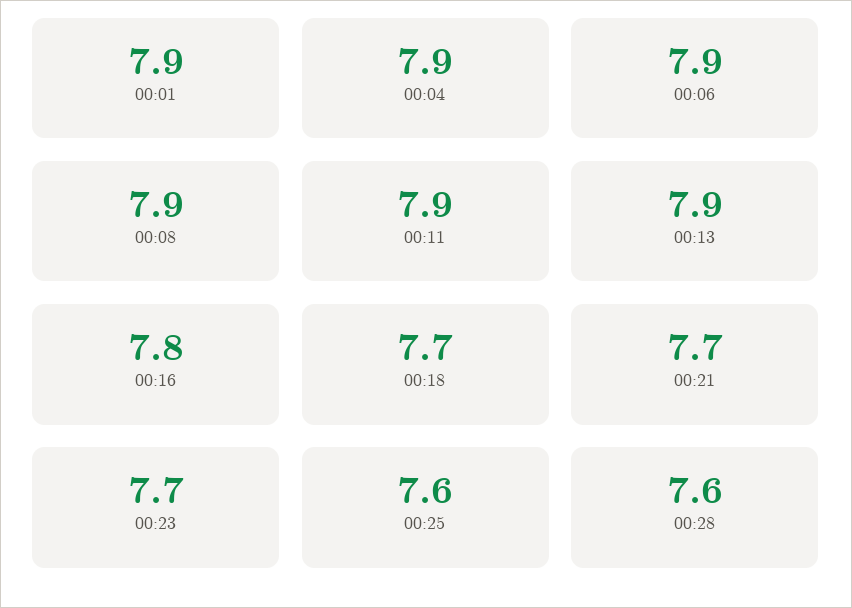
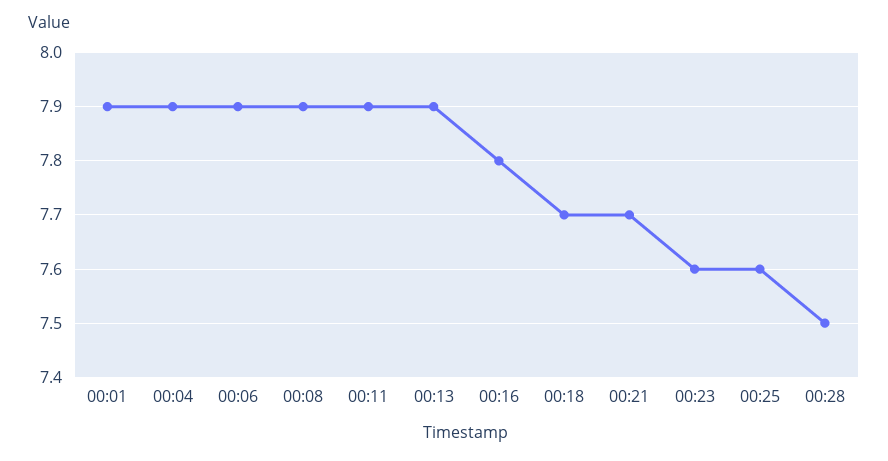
00:23: 7.7 -> 7.6
00:28: 7.6 -> 7.5

